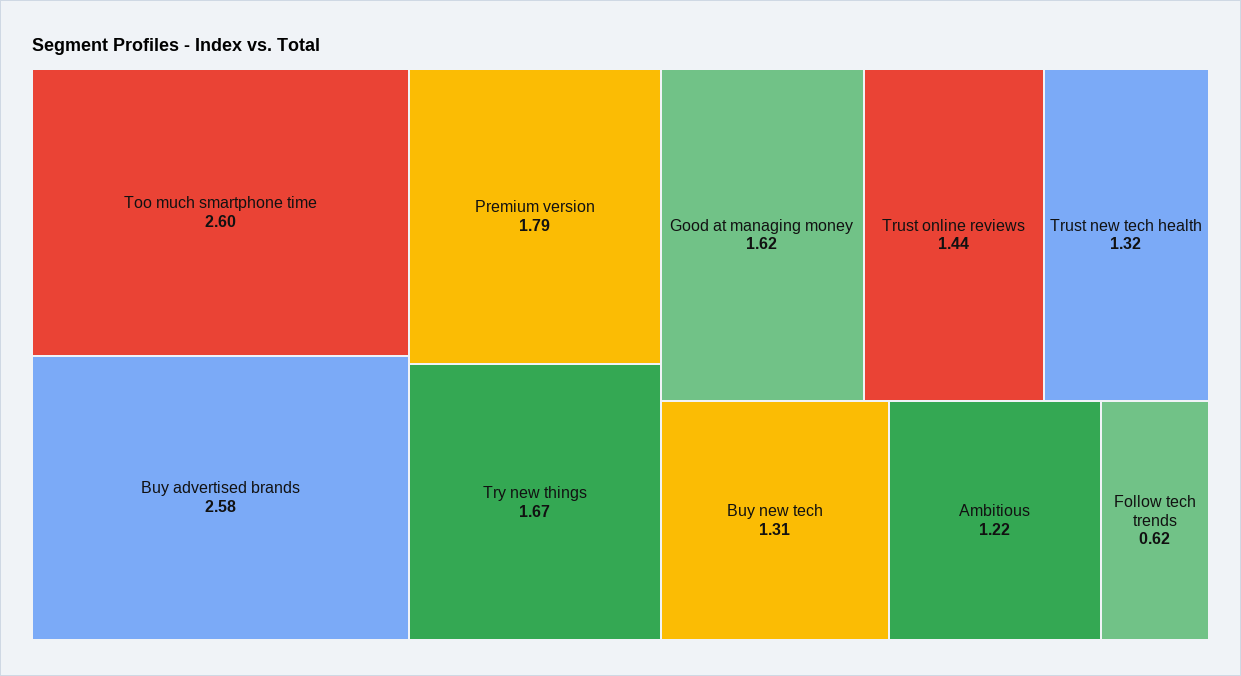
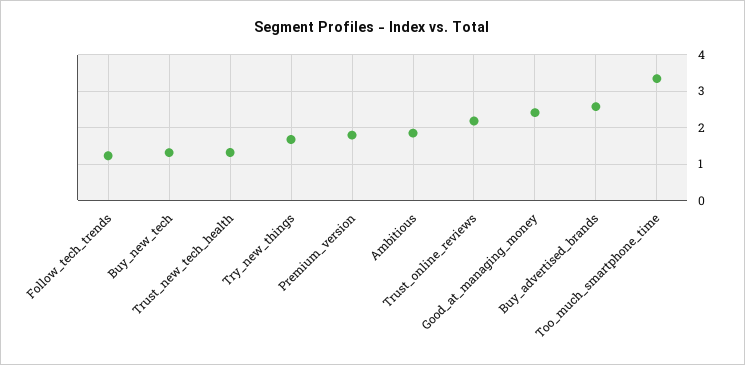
Too much smartphone time: 2.6 -> 3.4
Good at managing money: 1.62 -> 2.4
Trust online reviews: 1.44 -> 2.2
Ambitious: 1.22 -> 1.8
Follow tech trends: 0.62 -> 1.2

